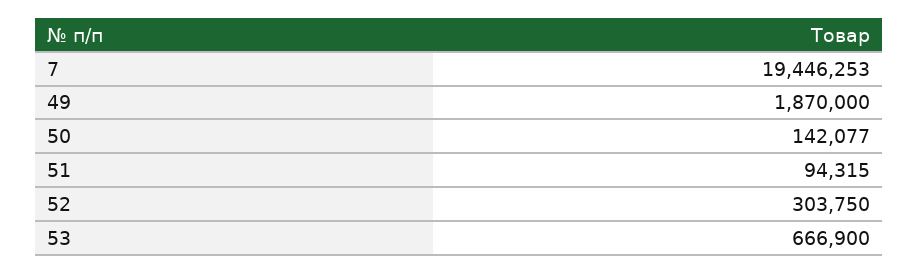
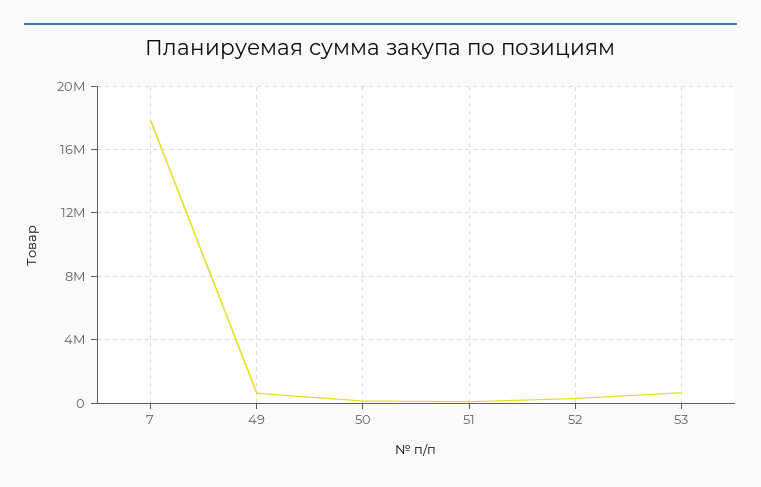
7: 19446253 -> 18000000
49: 1870000 -> 500000

